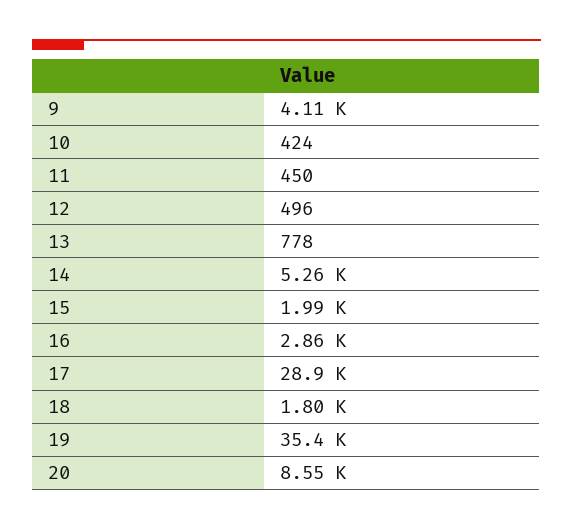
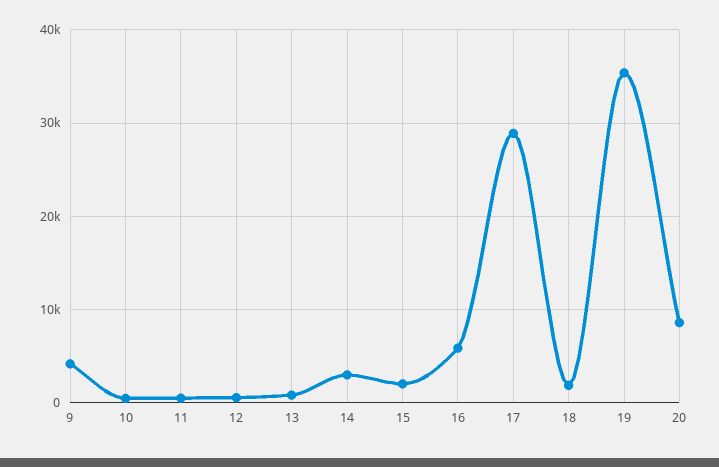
14: 5260 -> 3000
16: 2860 -> 6000

